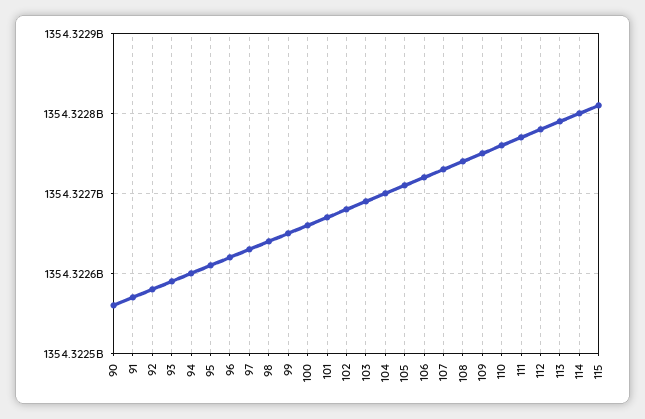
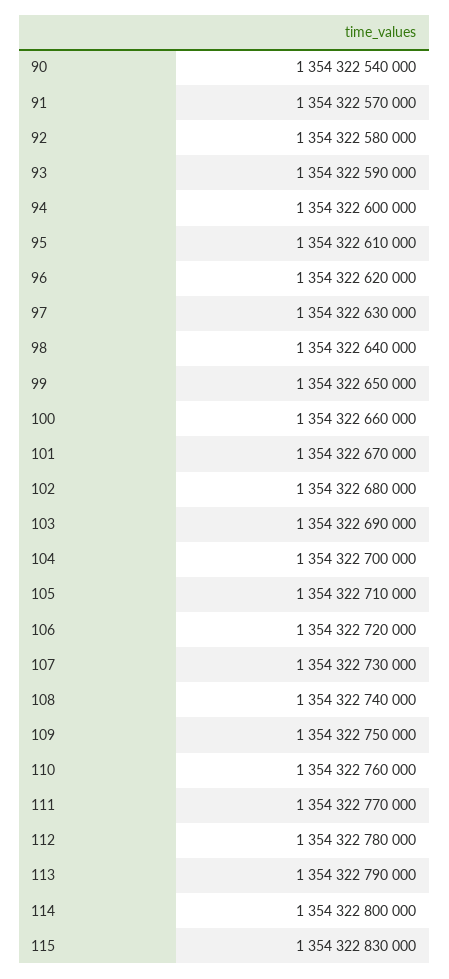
90: 1354322560000 -> 1354322540000
115: 1354322810000 -> 1354322830000

